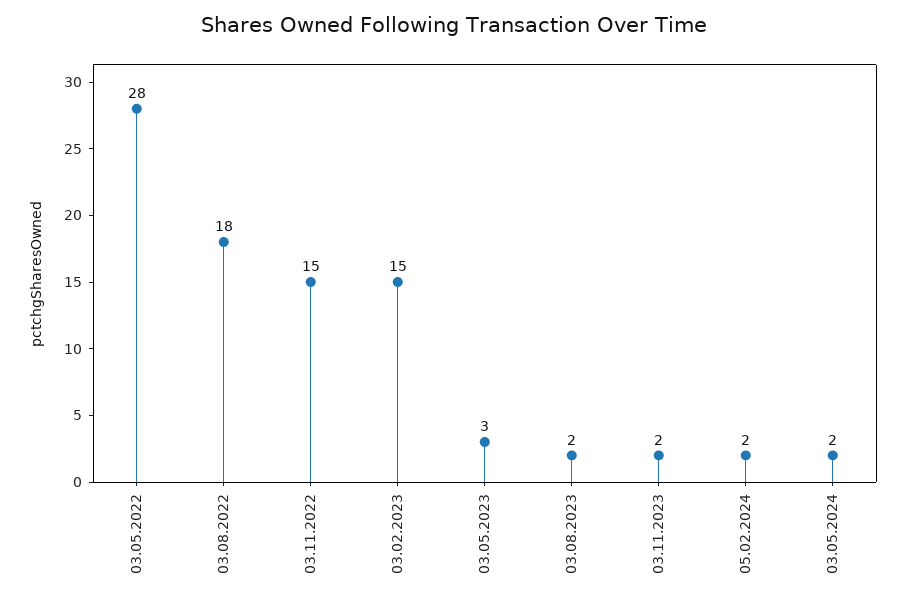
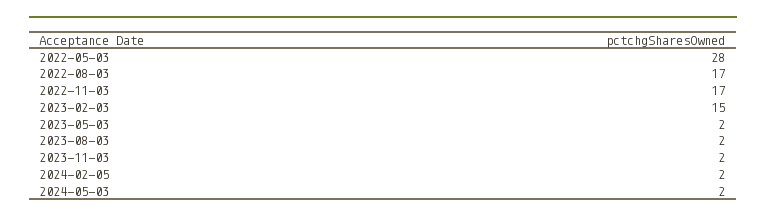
03.08.2022: 18 -> 17
03.11.2022: 15 -> 17
03.05.2023: 3 -> 2

